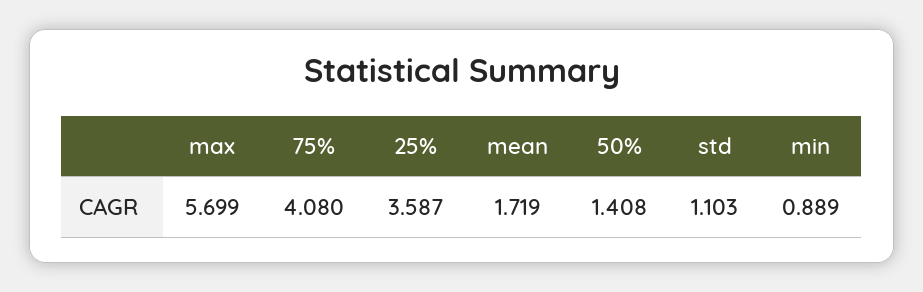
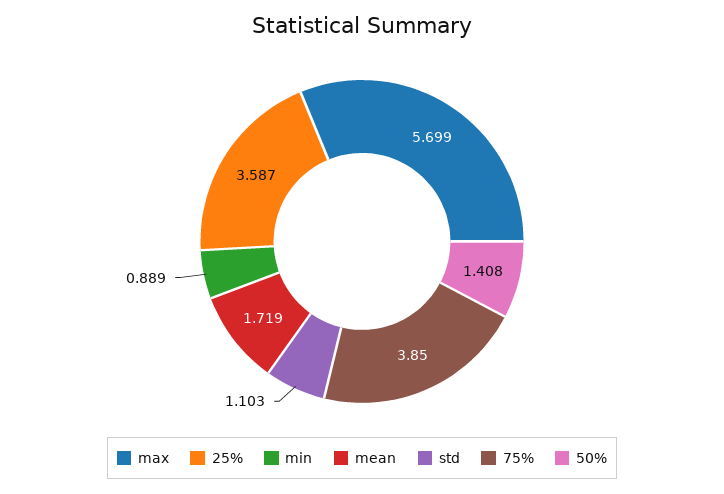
75%: 4.08 -> 3.85

